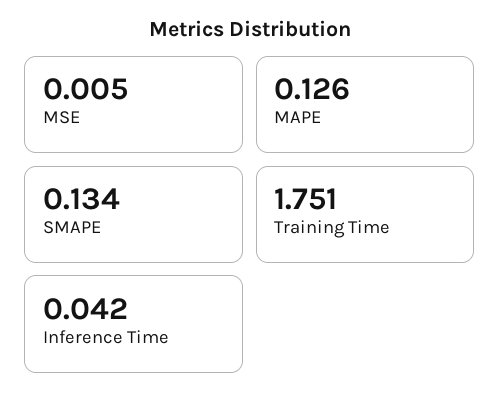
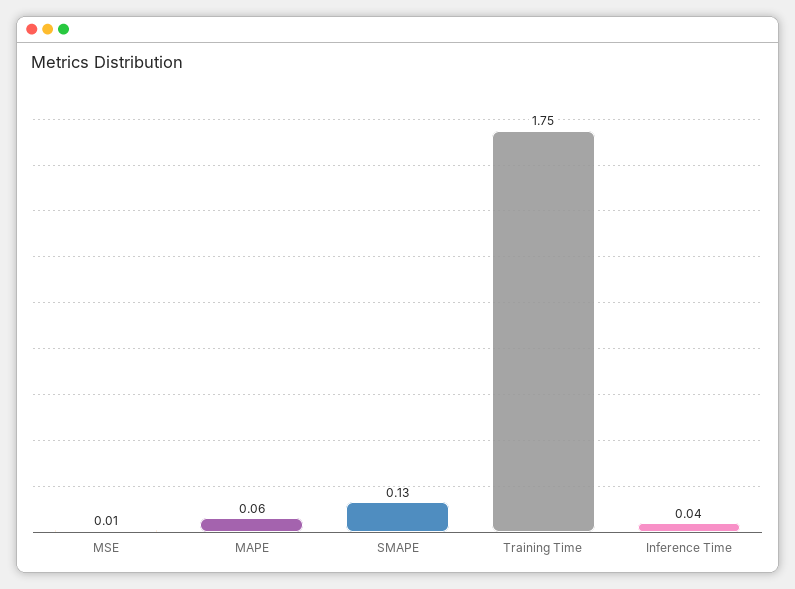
MAPE: 0.126 -> 0.06

